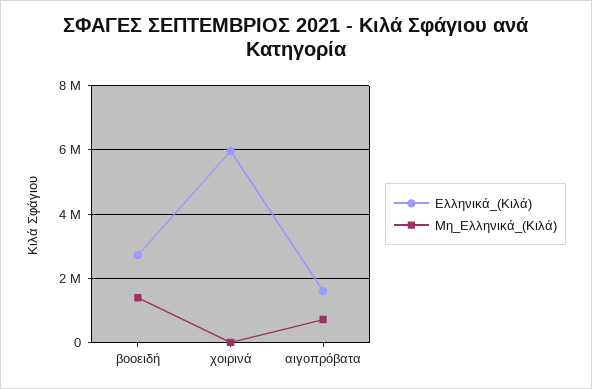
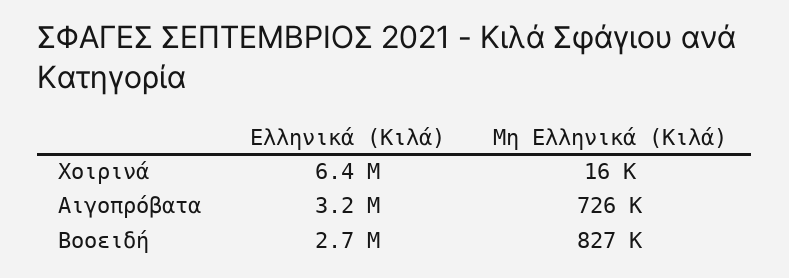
Μη_Ελληνικά_(Κιλά), βοοειδή: 1400000 -> 827000
Ελληνικά_(Κιλά), χοιρινά: 6000000 -> 6400000
Ελληνικά_(Κιλά), αιγοπρόβατα: 1600000 -> 3200000

